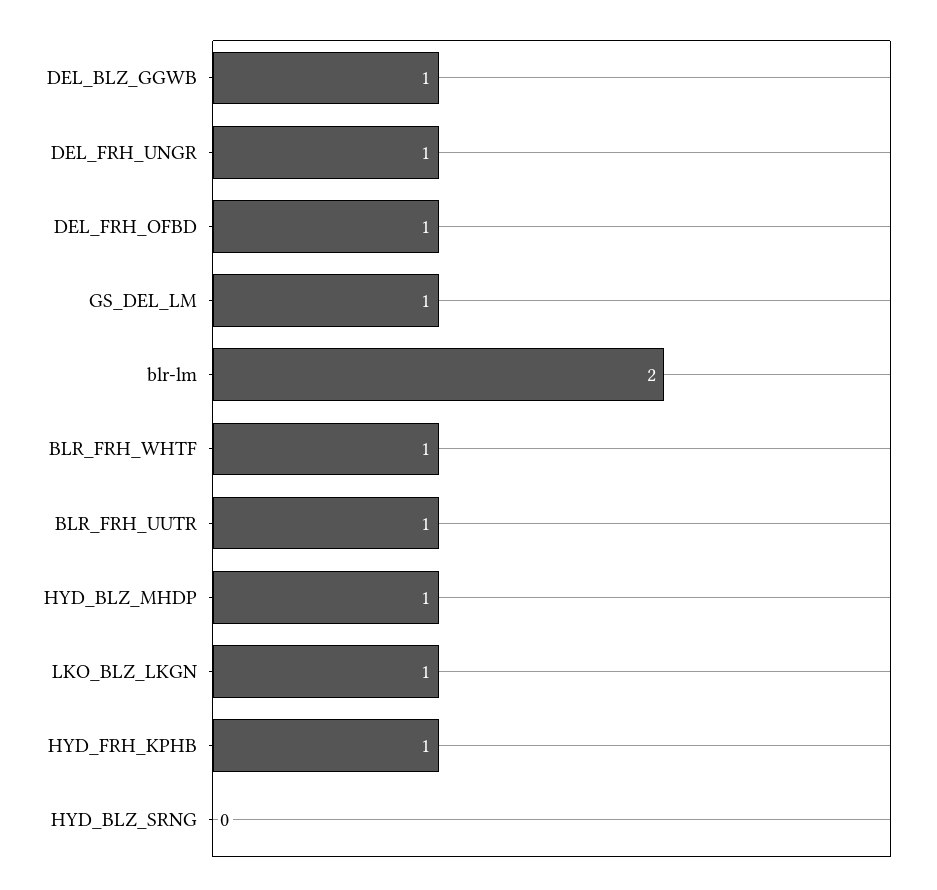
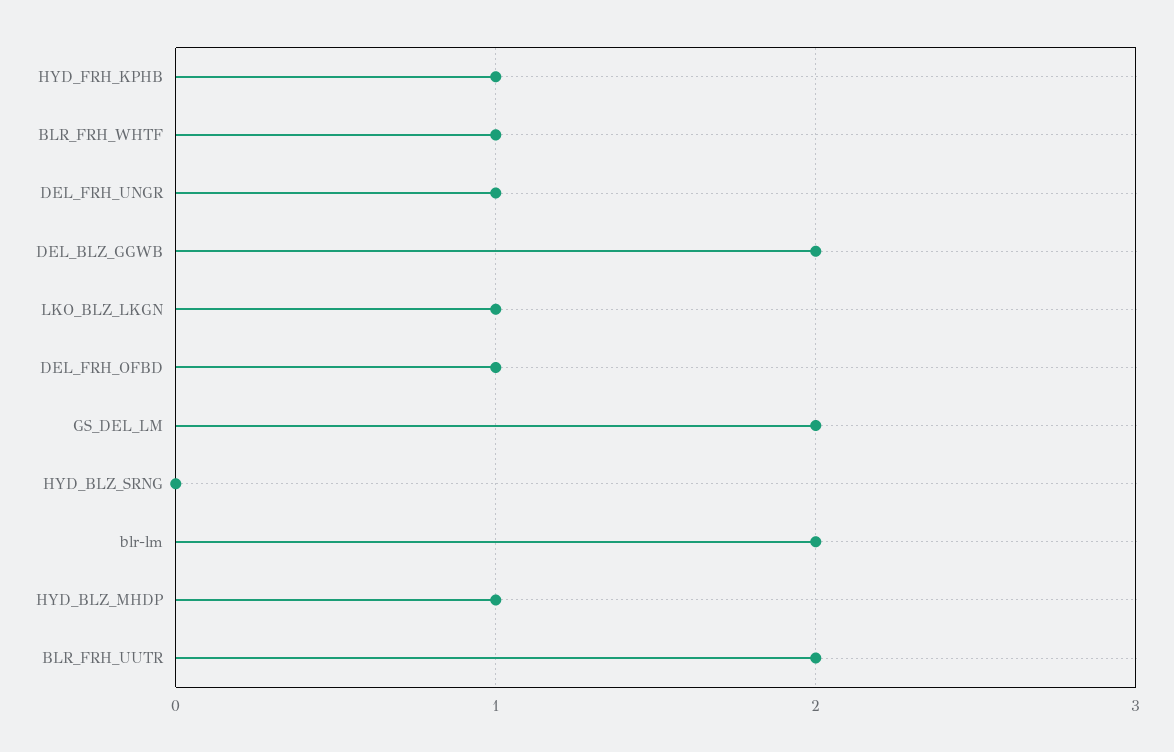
DEL_BLZ_GGWB: 1 -> 2
GS_DEL_LM: 1 -> 2
BLR_FRH_UUTR: 1 -> 2

